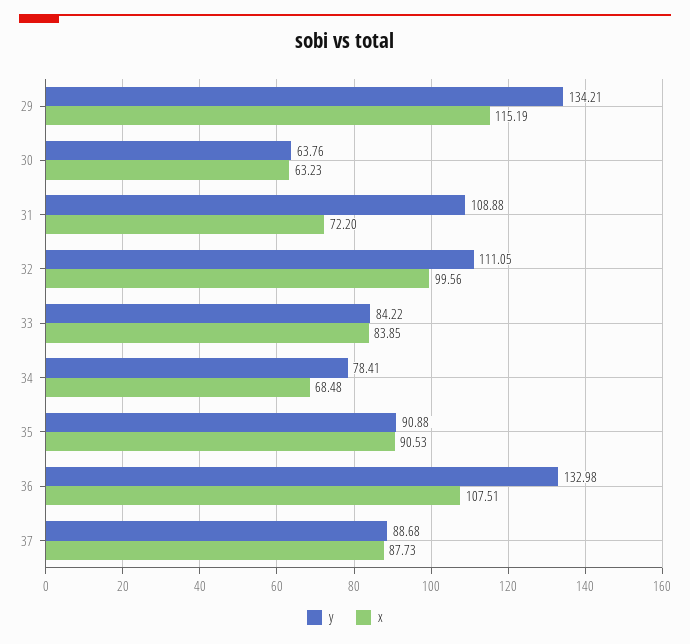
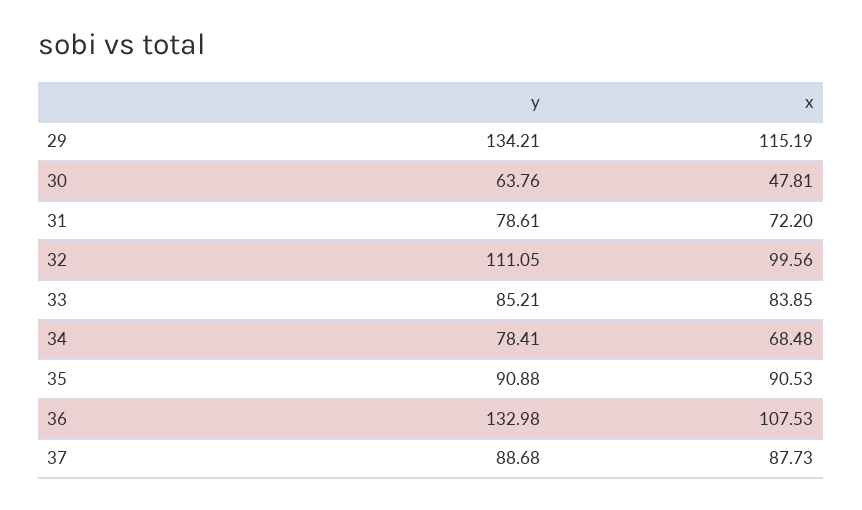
x, 30: 63.23 -> 47.81
y, 31: 108.88 -> 78.61
y, 33: 84.22 -> 85.21
x, 36: 107.51 -> 107.53

